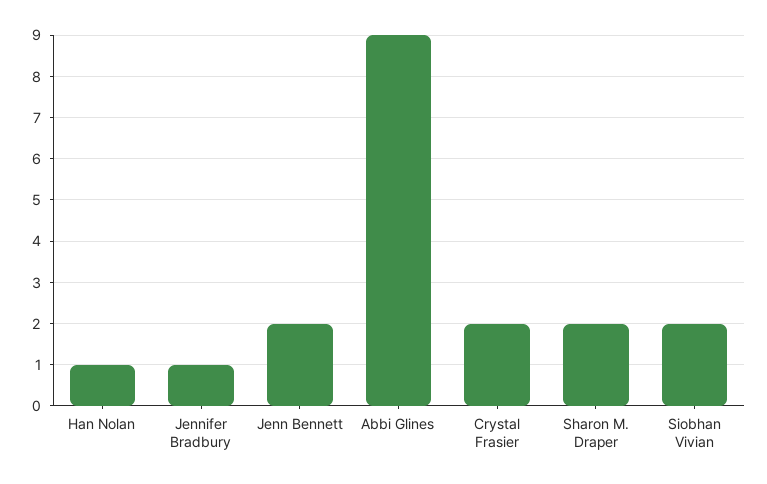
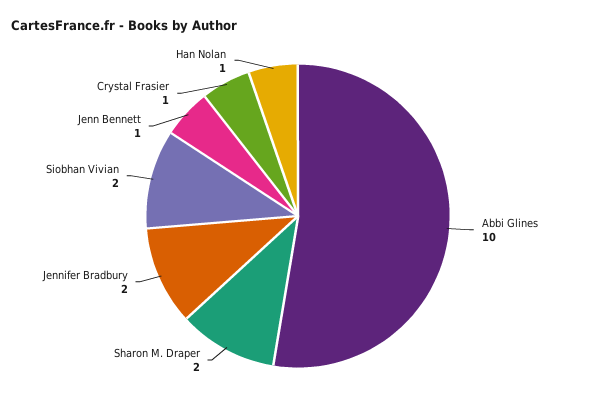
Jennifer Bradbury: 1 -> 2
Jenn Bennett: 2 -> 1
Abbi Glines: 9 -> 10
Crystal Frasier: 2 -> 1

